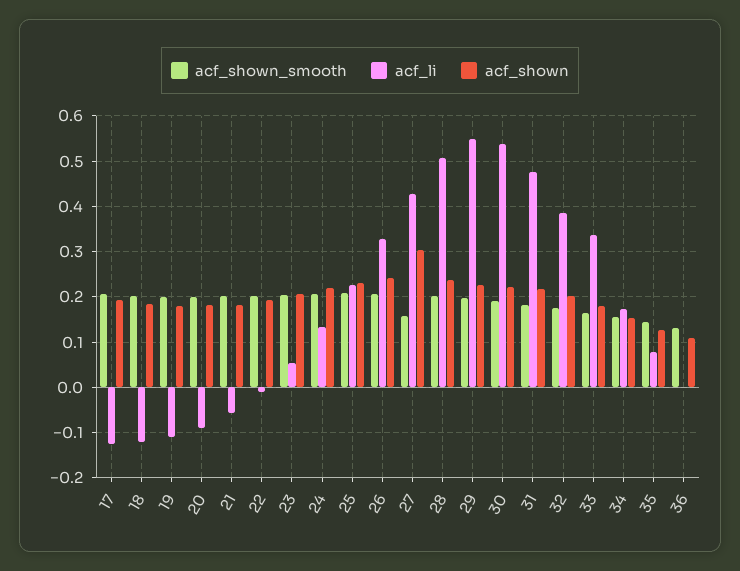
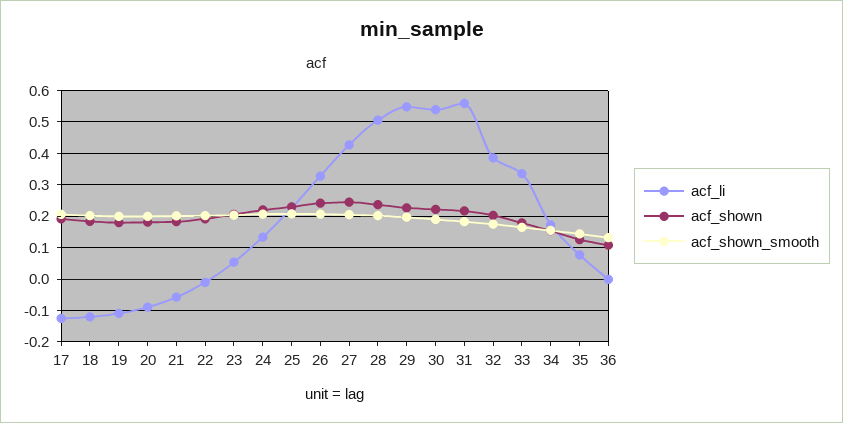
acf_shown_smooth, 27: 0.16 -> 0.2
acf_shown, 27: 0.3 -> 0.24
acf_li, 31: 0.48 -> 0.56

